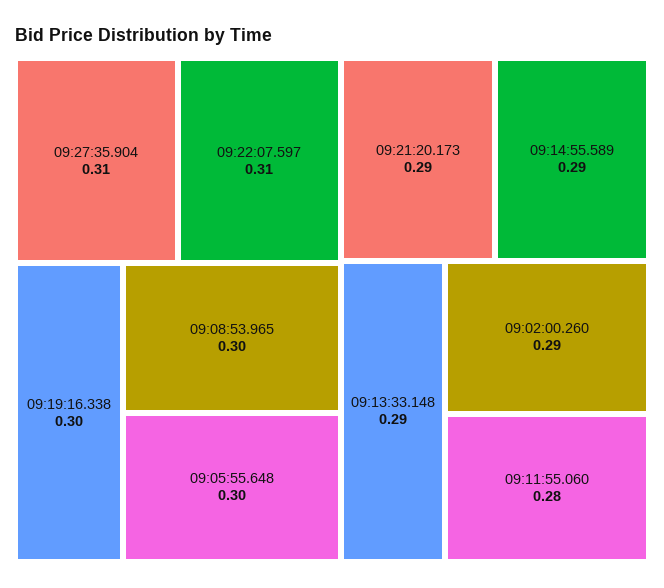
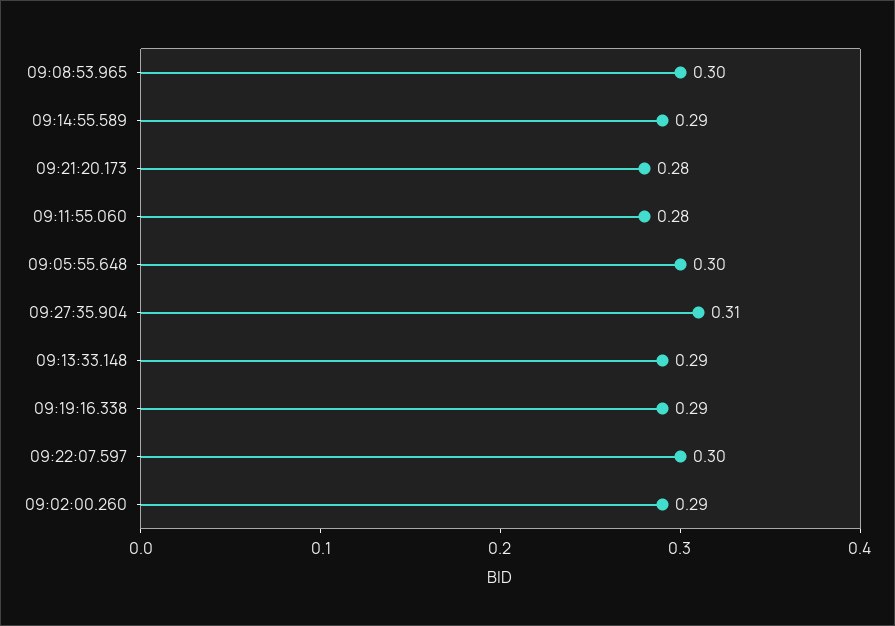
09:22:07.597: 0.31 -> 0.3
09:19:16.338: 0.3 -> 0.29
09:21:20.173: 0.29 -> 0.28

